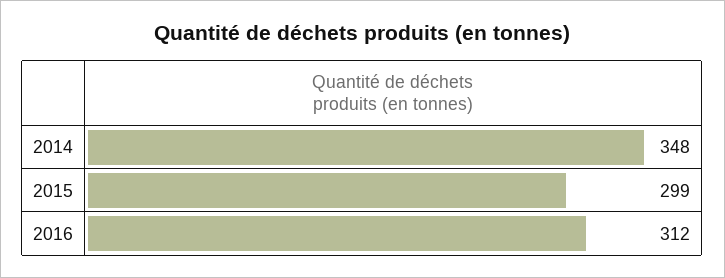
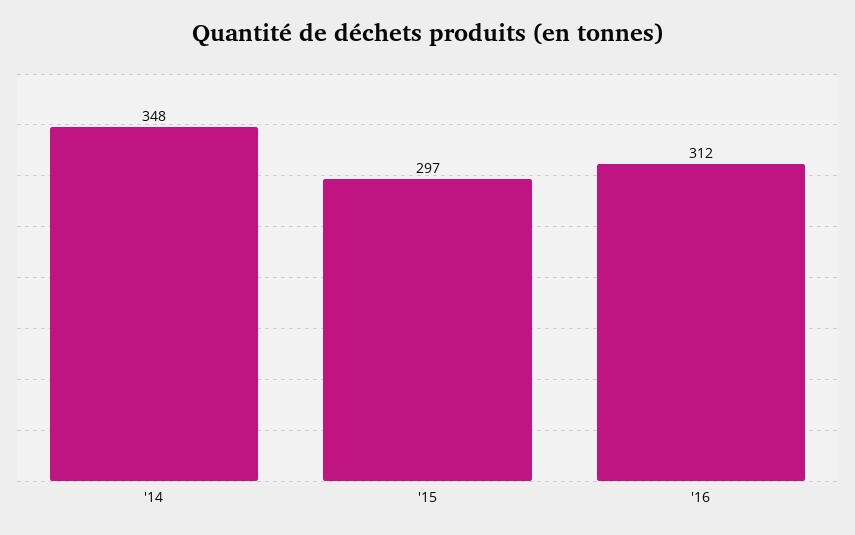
2015: 299 -> 297

